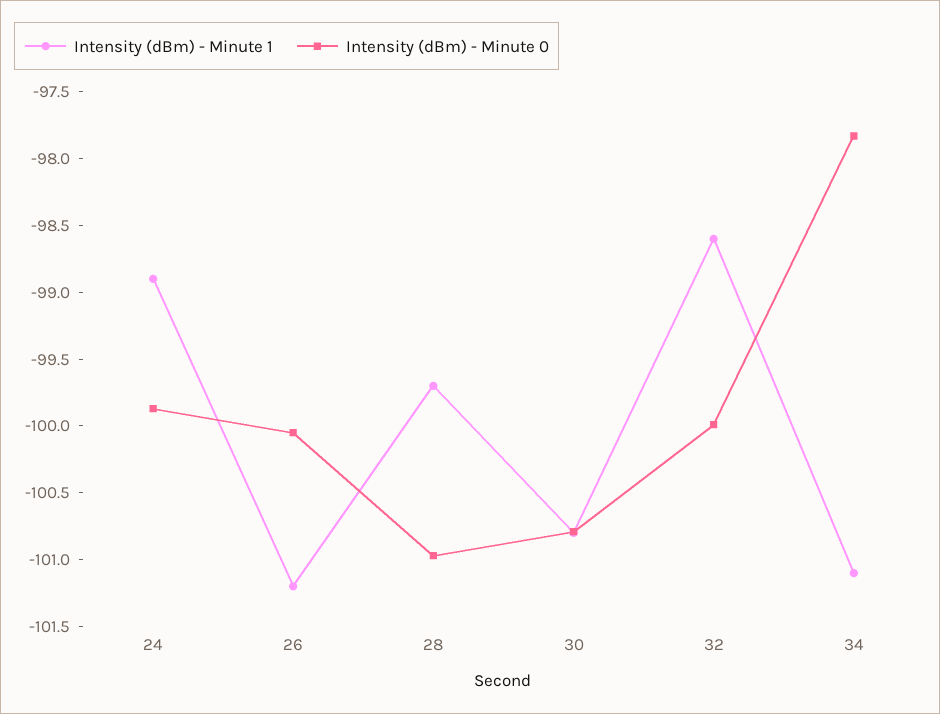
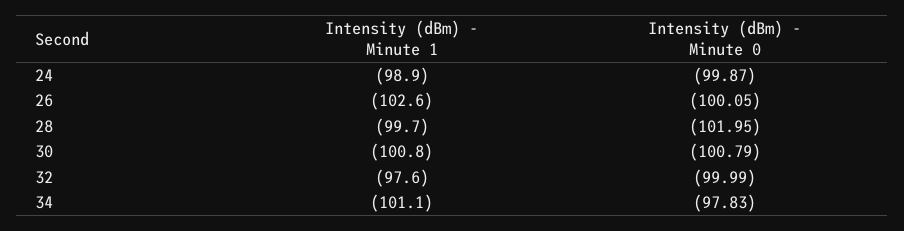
Intensity (dBm) - Minute 1, 26: -101.2 -> -102.6
Intensity (dBm) - Minute 0, 28: -101 -> -101.95
Intensity (dBm) - Minute 1, 32: -98.6 -> -97.6

